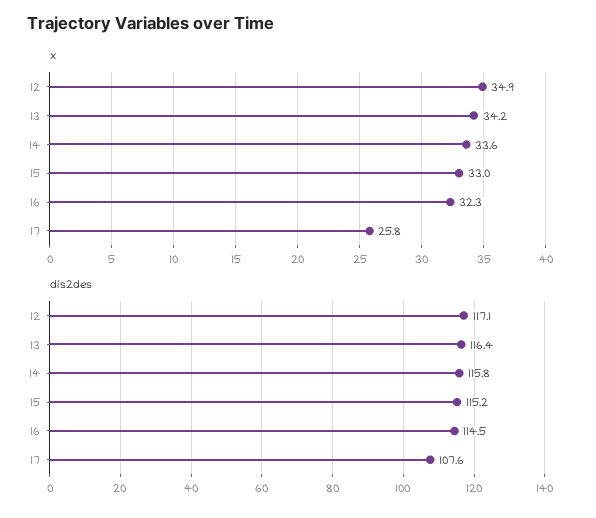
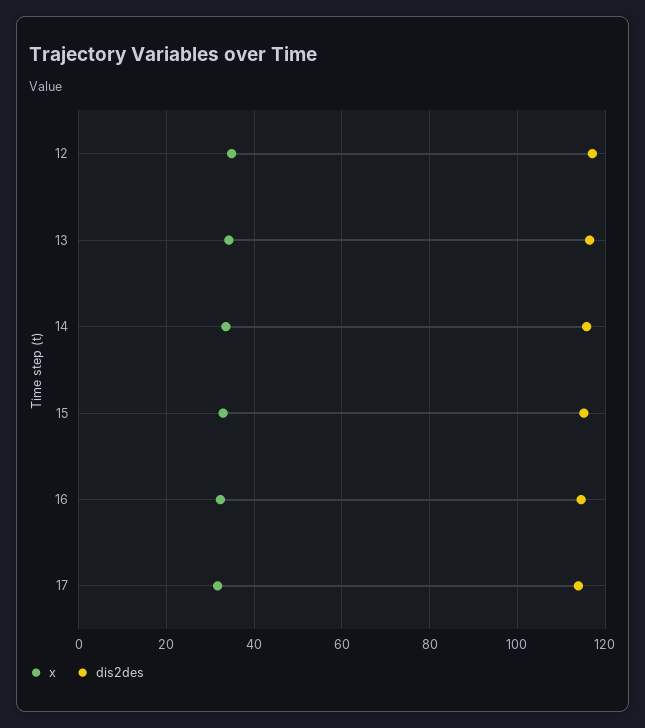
x, 17: 25.8 -> 32
dis2des, 17: 107.6 -> 114

